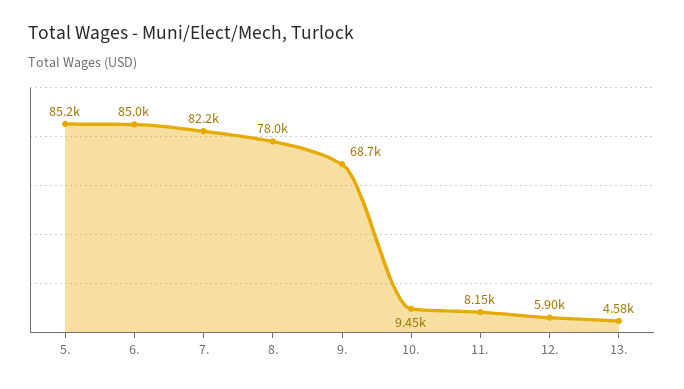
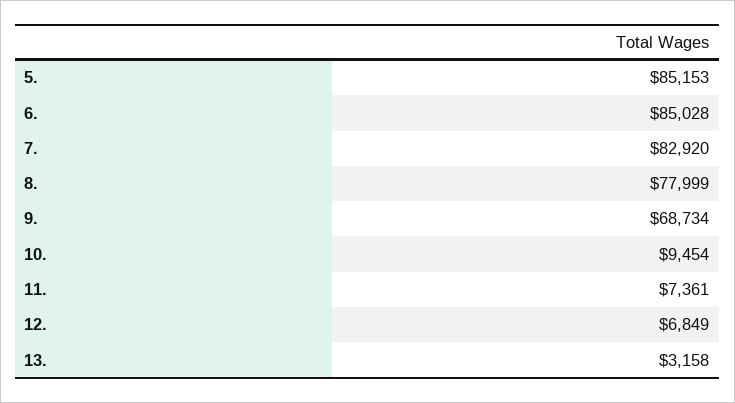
7.: 82200 -> 82920
11.: 8150 -> 7361
12.: 5900 -> 6849
13.: 4580 -> 3158

